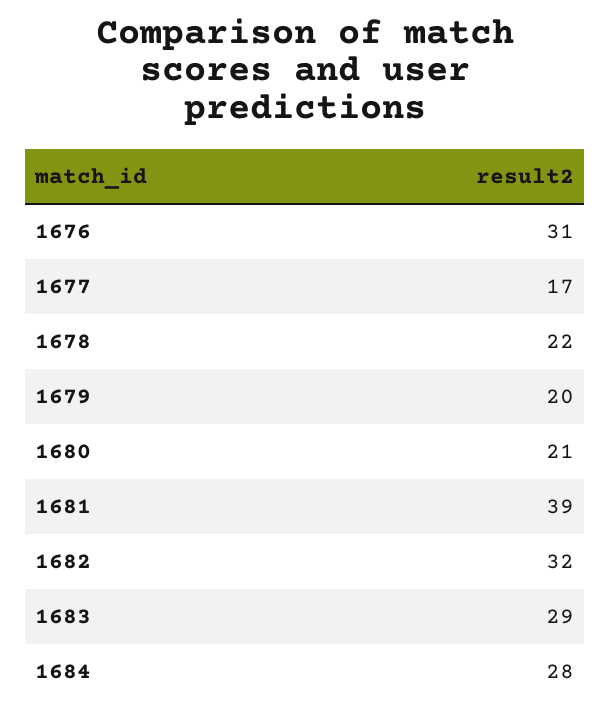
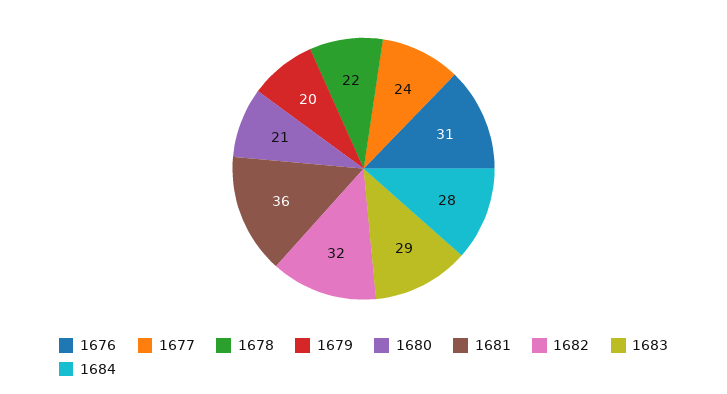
1677: 17 -> 24
1681: 39 -> 36

